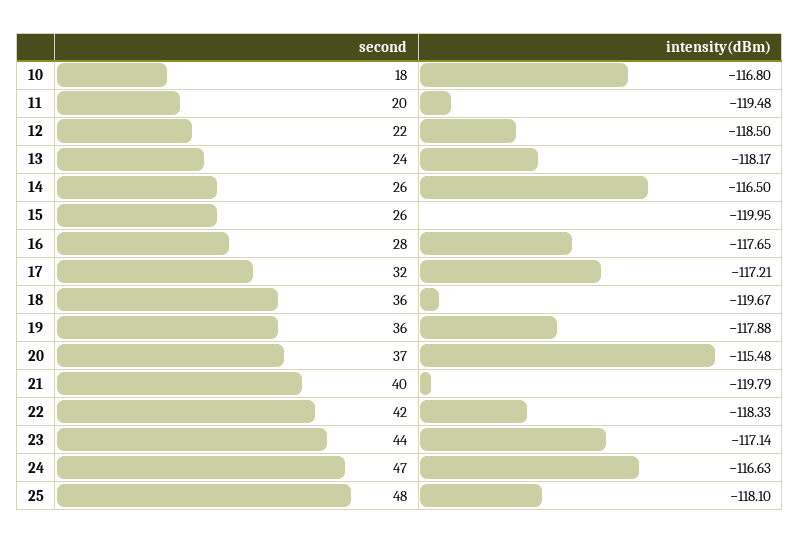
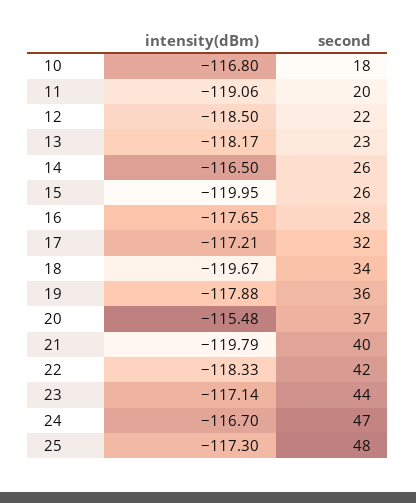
intensity(dBm), 11: -119.48 -> -119.06
second, 13: 24 -> 23
second, 18: 36 -> 34
intensity(dBm), 24: -116.63 -> -116.7
intensity(dBm), 25: -118.1 -> -117.3

